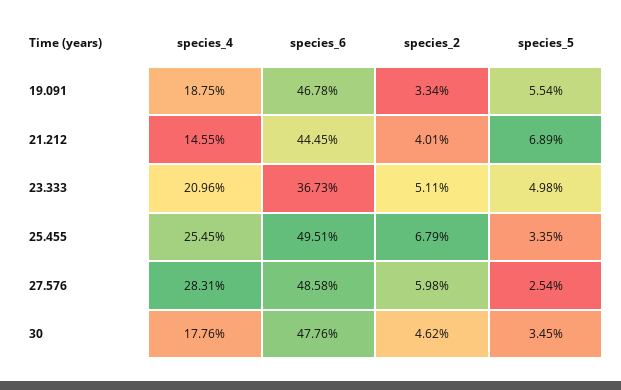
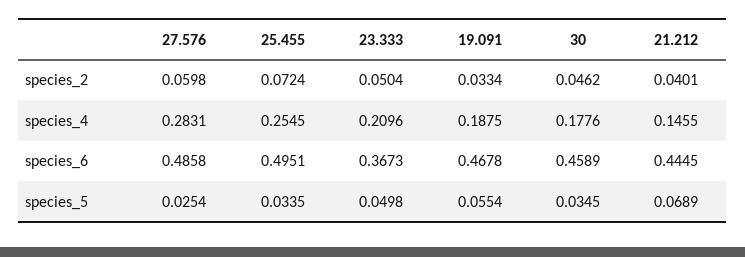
species_2, 23.333: 0.0511 -> 0.0504
species_2, 25.455: 0.0679 -> 0.0724
species_6, 30: 0.4776 -> 0.4589

